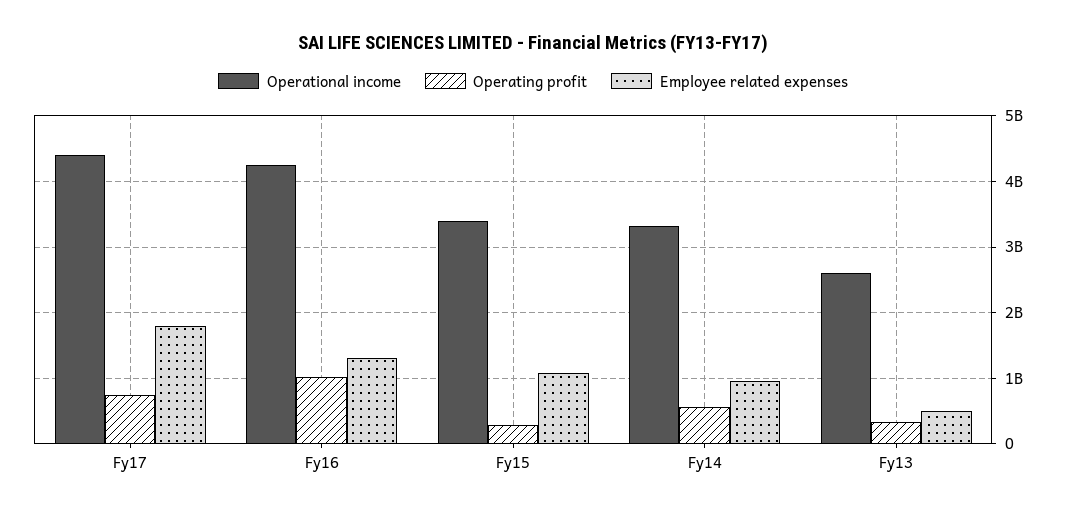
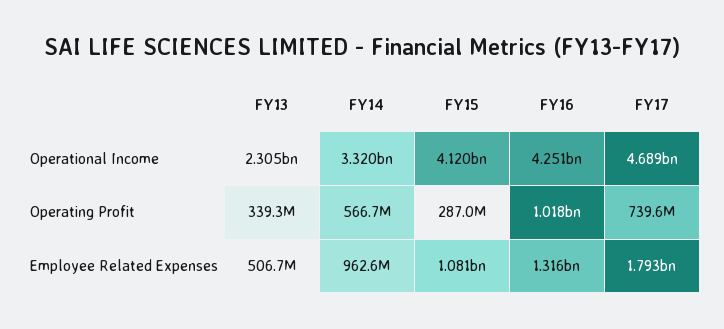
Operational income, Fy17: 4400000000 -> 4689000000
Operational income, Fy15: 3400000000 -> 4120000000
Operational income, Fy13: 2600000000 -> 2305000000

